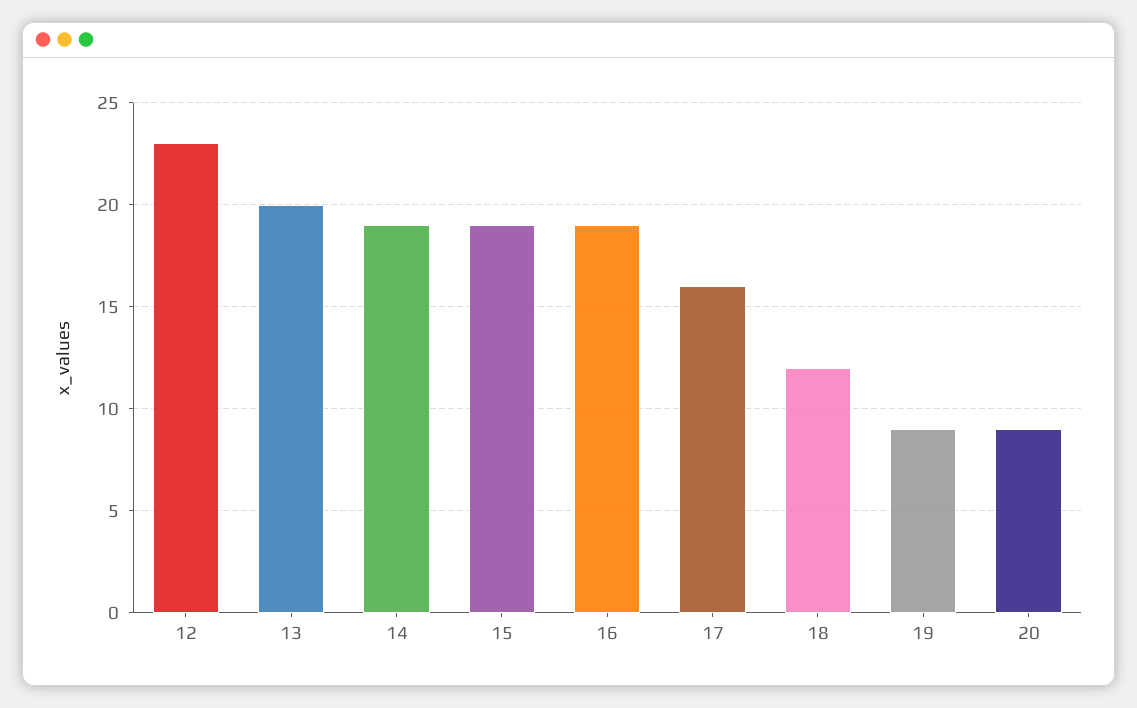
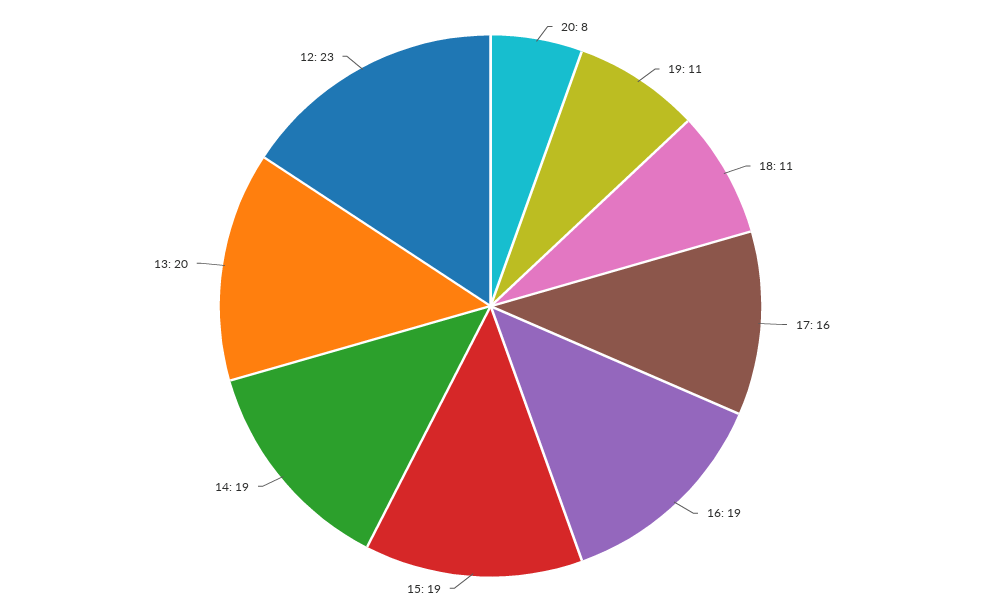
18: 12 -> 11
19: 9 -> 11
20: 9 -> 8

